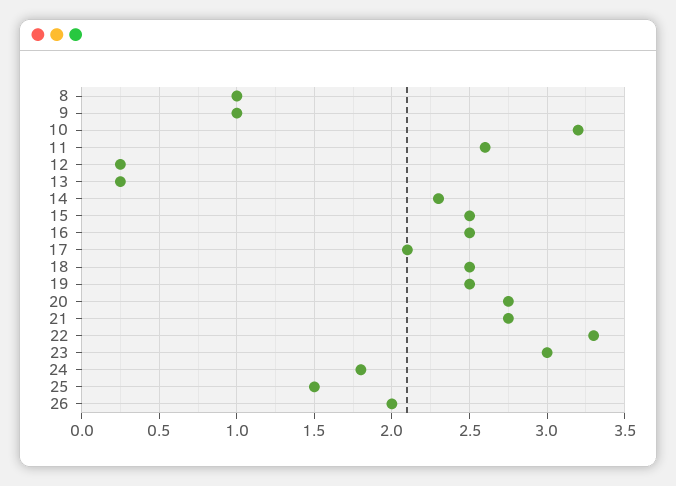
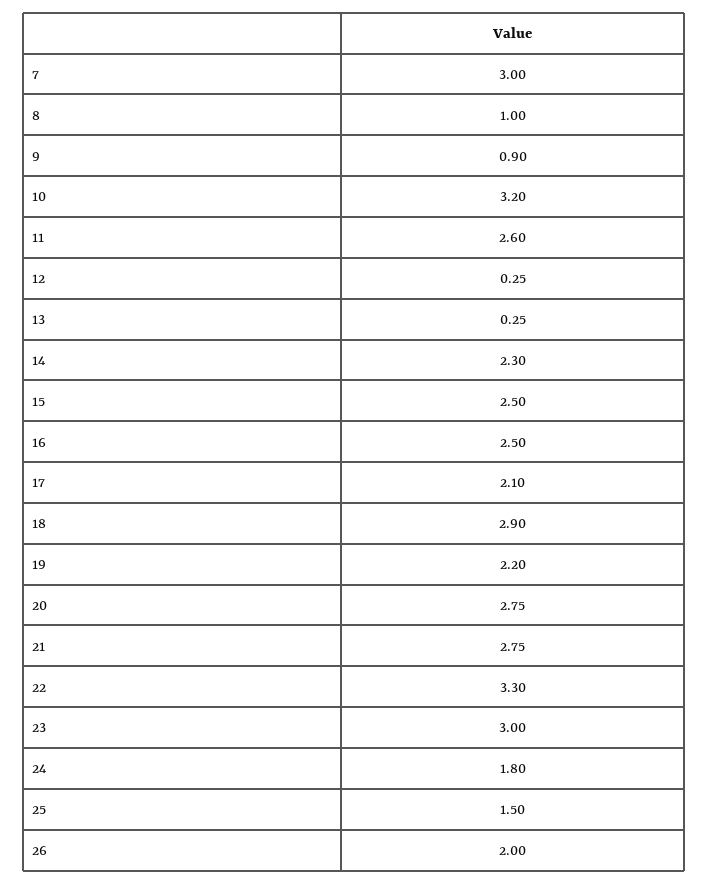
9: 1 -> 0.9
18: 2.5 -> 2.9
19: 2.5 -> 2.2
7: none -> 3

